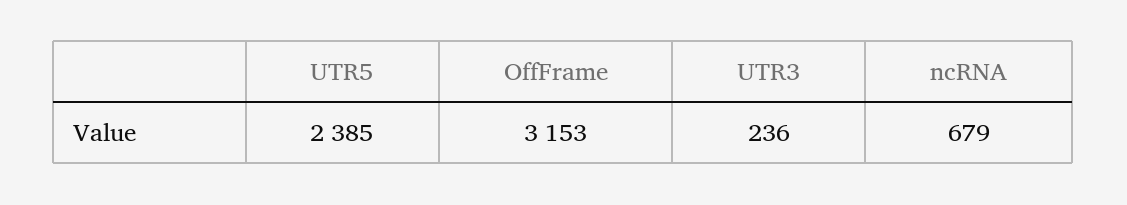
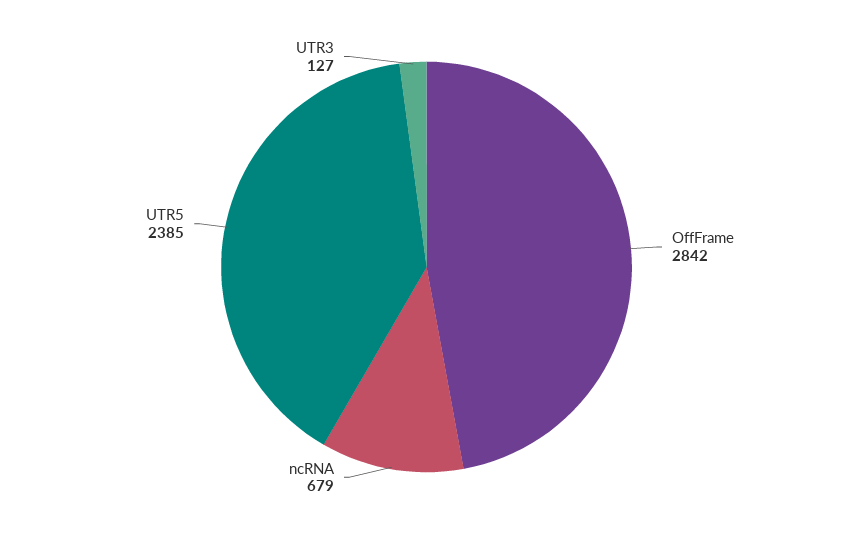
OffFrame: 3153 -> 2842
UTR3: 236 -> 127

